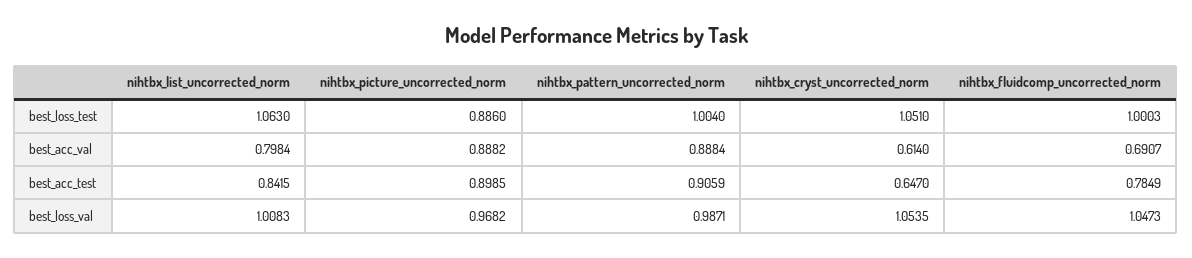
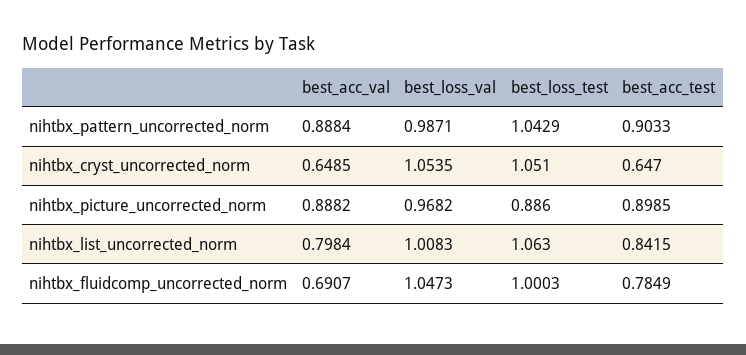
nihtbx_pattern_uncorrected_norm, best_loss_test: 1.004 -> 1.0429
nihtbx_cryst_uncorrected_norm, best_acc_val: 0.614 -> 0.6485
nihtbx_pattern_uncorrected_norm, best_acc_test: 0.9059 -> 0.9033

